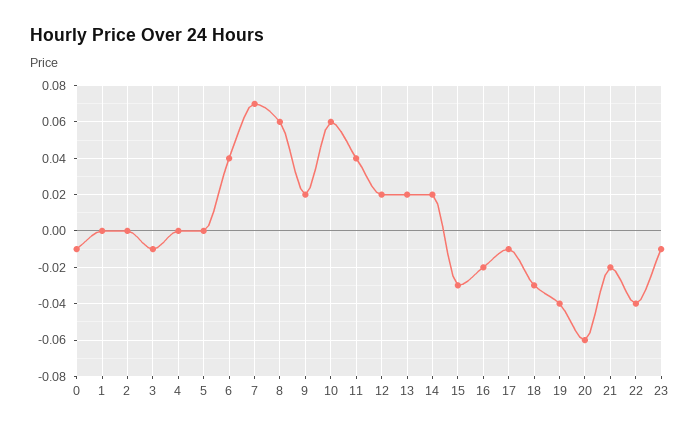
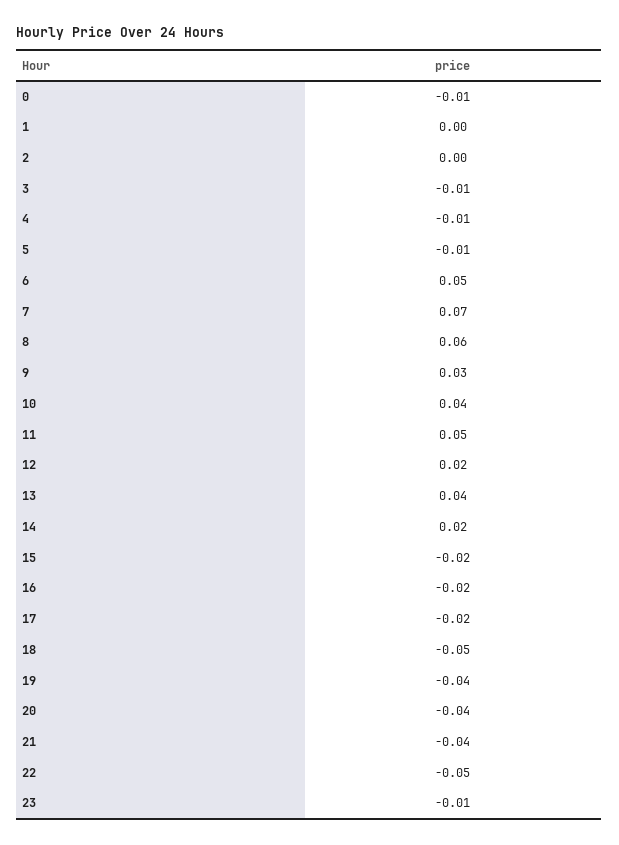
4: 0 -> -0.01
5: 0 -> -0.01
6: 0.04 -> 0.05
9: 0.02 -> 0.03
10: 0.06 -> 0.04
11: 0.04 -> 0.05
13: 0.02 -> 0.04
15: -0.03 -> -0.02
17: -0.01 -> -0.02
18: -0.03 -> -0.05
20: -0.06 -> -0.04
21: -0.02 -> -0.04
22: -0.04 -> -0.05

